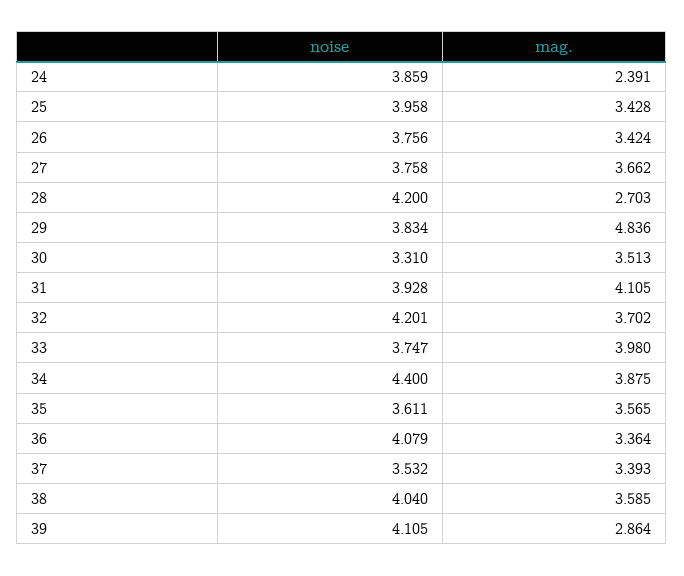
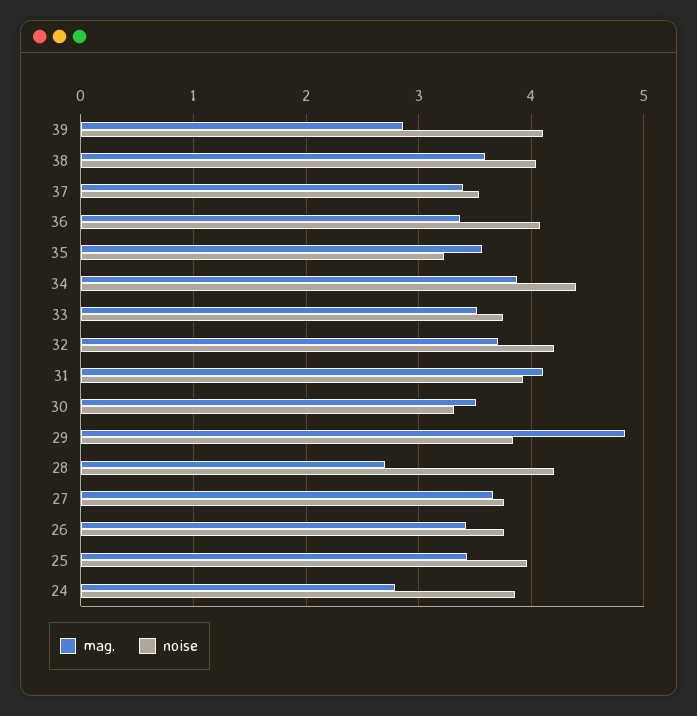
mag., 24: 2.391 -> 2.8
mag., 33: 3.98 -> 3.5
noise, 35: 3.611 -> 3.2

